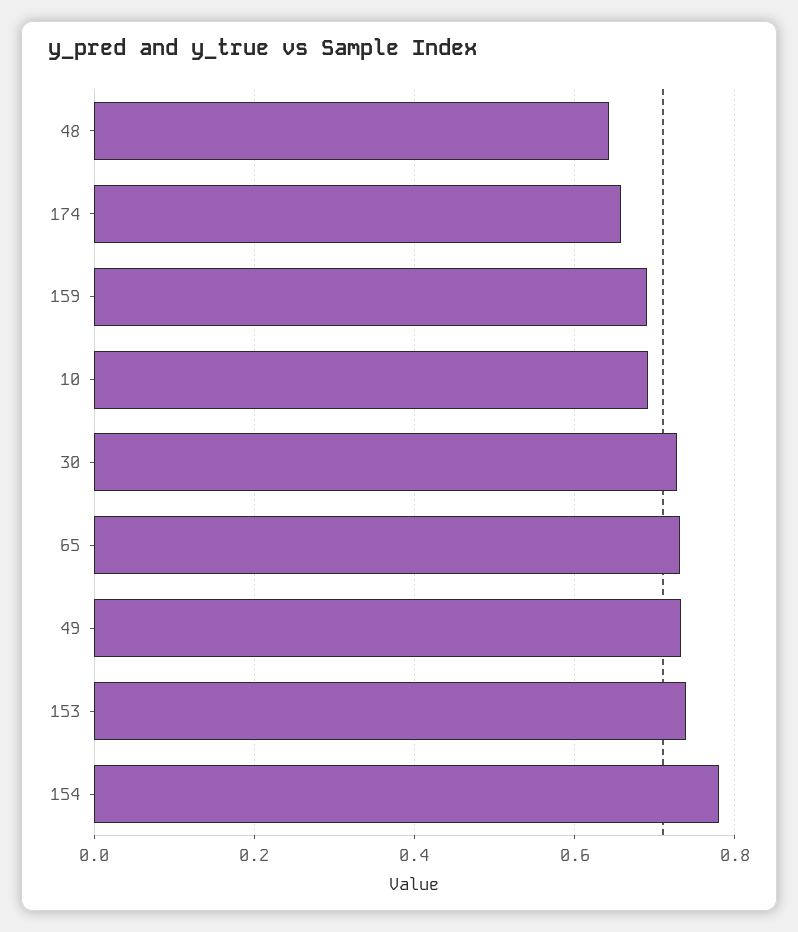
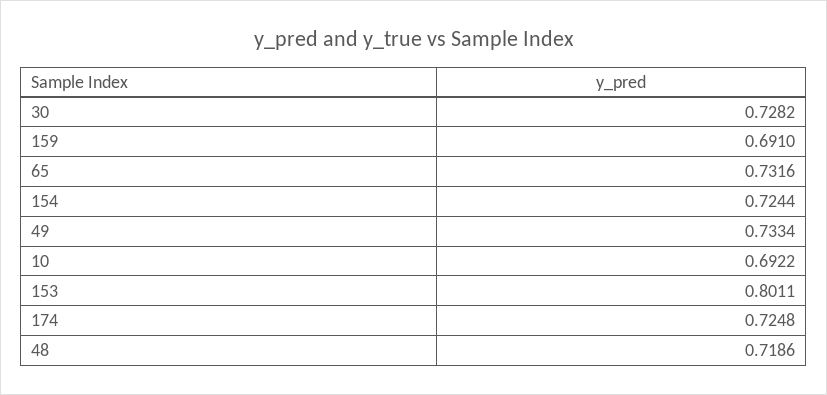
48: 0.64 -> 0.7186
174: 0.66 -> 0.7248
153: 0.74 -> 0.8011
154: 0.78 -> 0.7244

